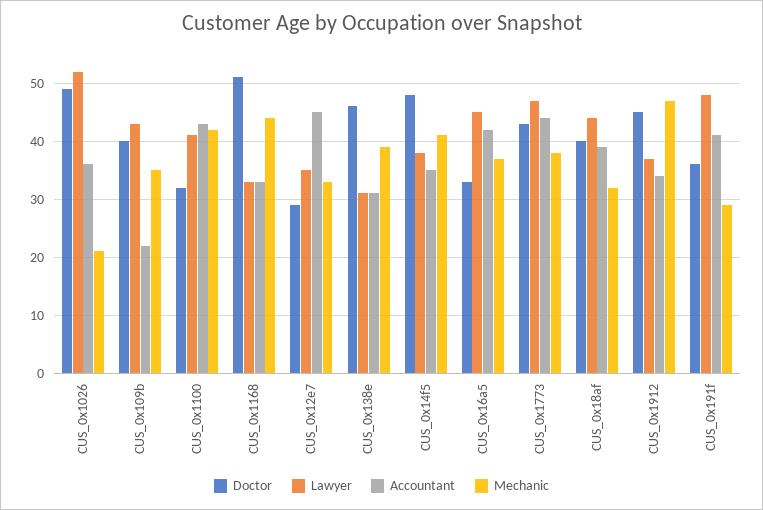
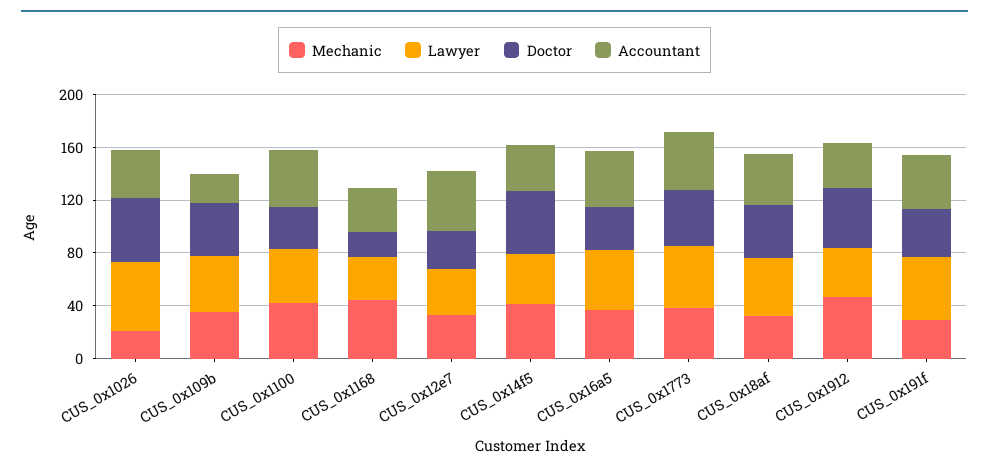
Doctor, CUS_0x1168: 50 -> 20
Doctor, CUS_0x138e: 45 -> none
Lawyer, CUS_0x138e: 30 -> none
Accountant, CUS_0x138e: 30 -> none
Mechanic, CUS_0x138e: 40 -> none

